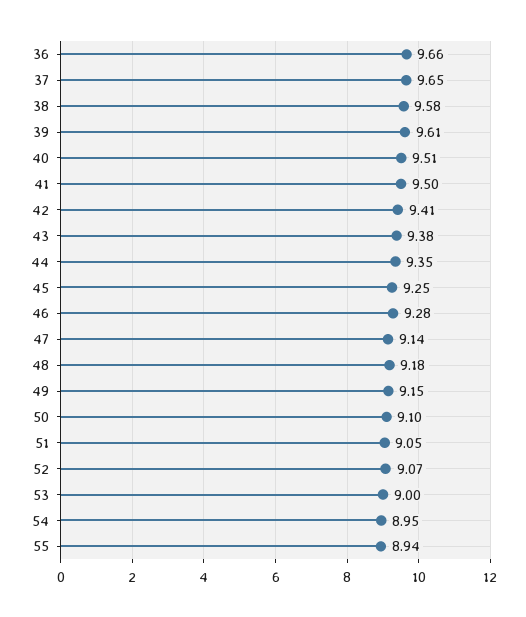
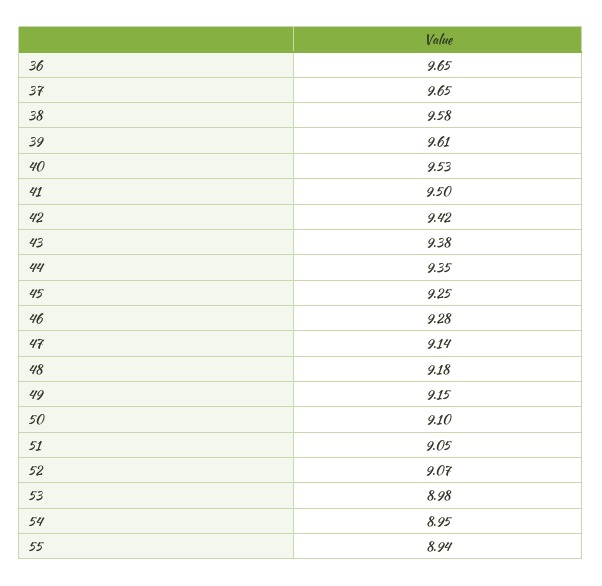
36: 9.66 -> 9.65
40: 9.51 -> 9.53
42: 9.41 -> 9.42
53: 9 -> 8.98

